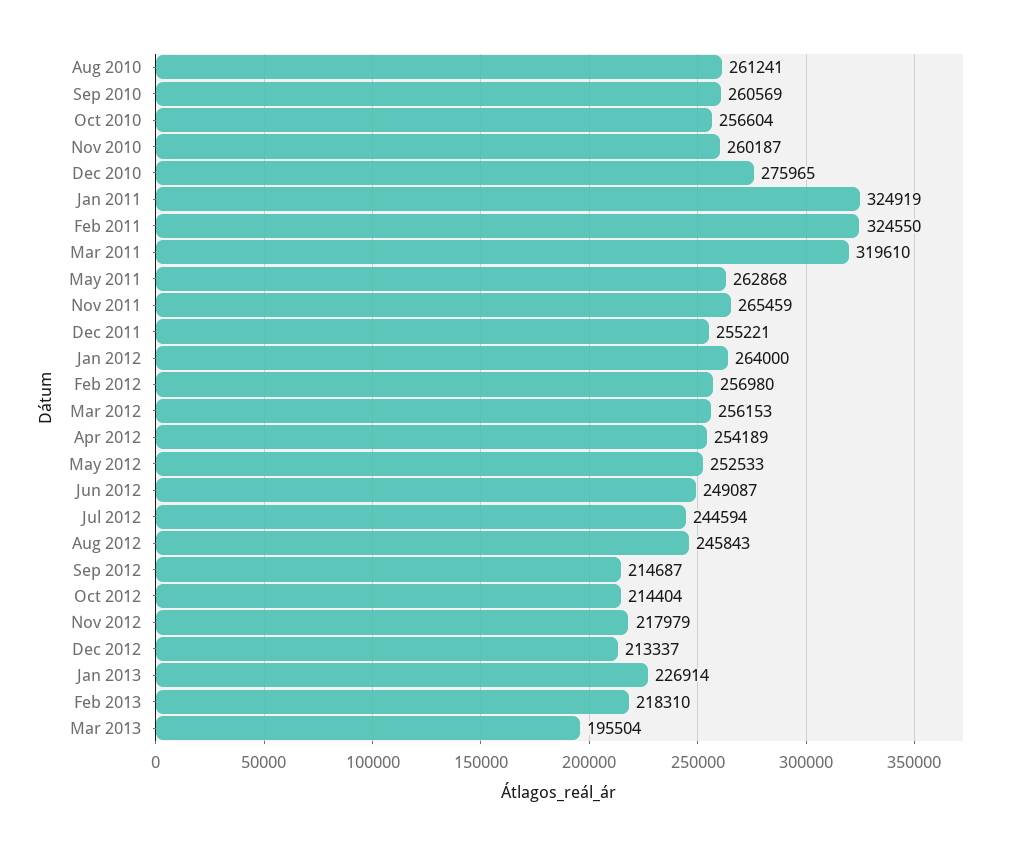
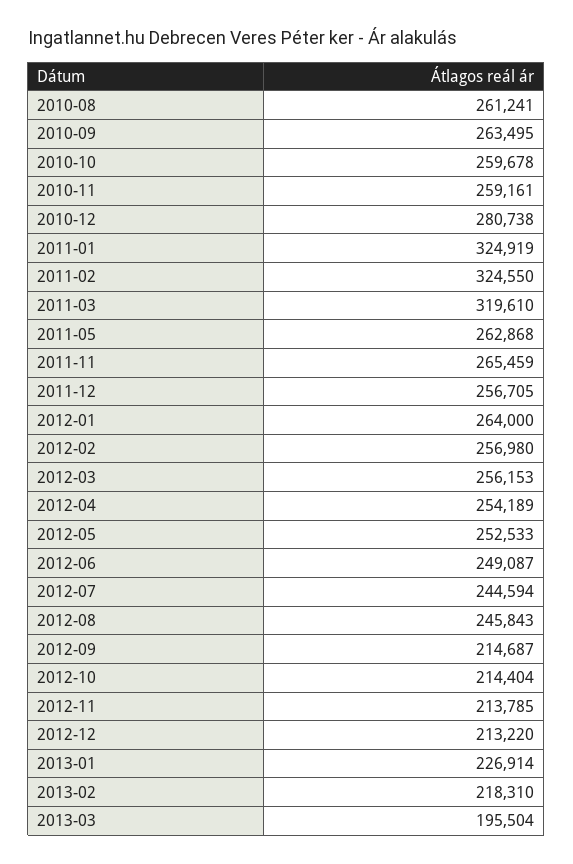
Sep 2010: 260569 -> 263495
Oct 2010: 256604 -> 259678
Nov 2010: 260187 -> 259161
Dec 2010: 275965 -> 280738
Dec 2011: 255221 -> 256705
Nov 2012: 217979 -> 213785
Dec 2012: 213337 -> 213220

